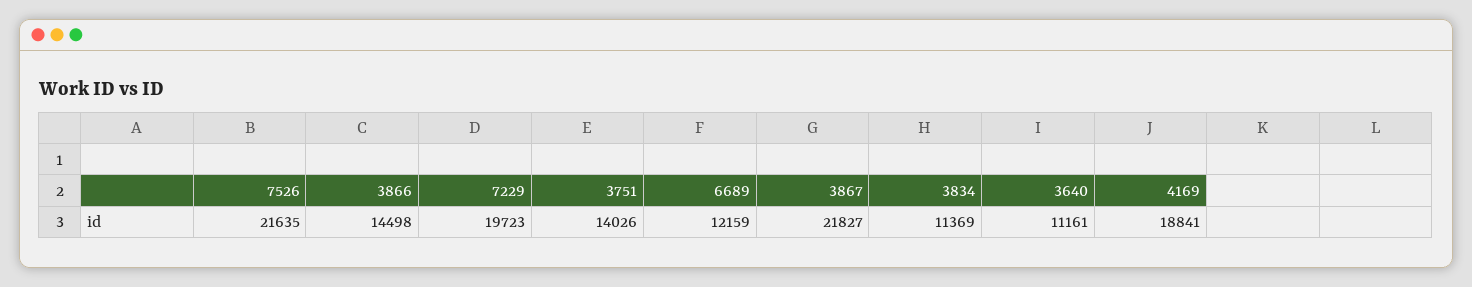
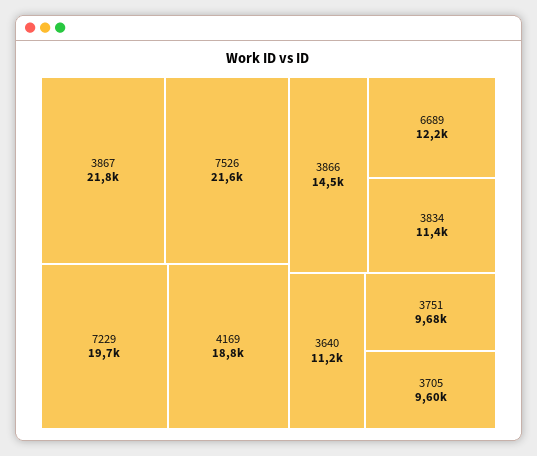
3751: 14026 -> 9680
3705: none -> 9600

